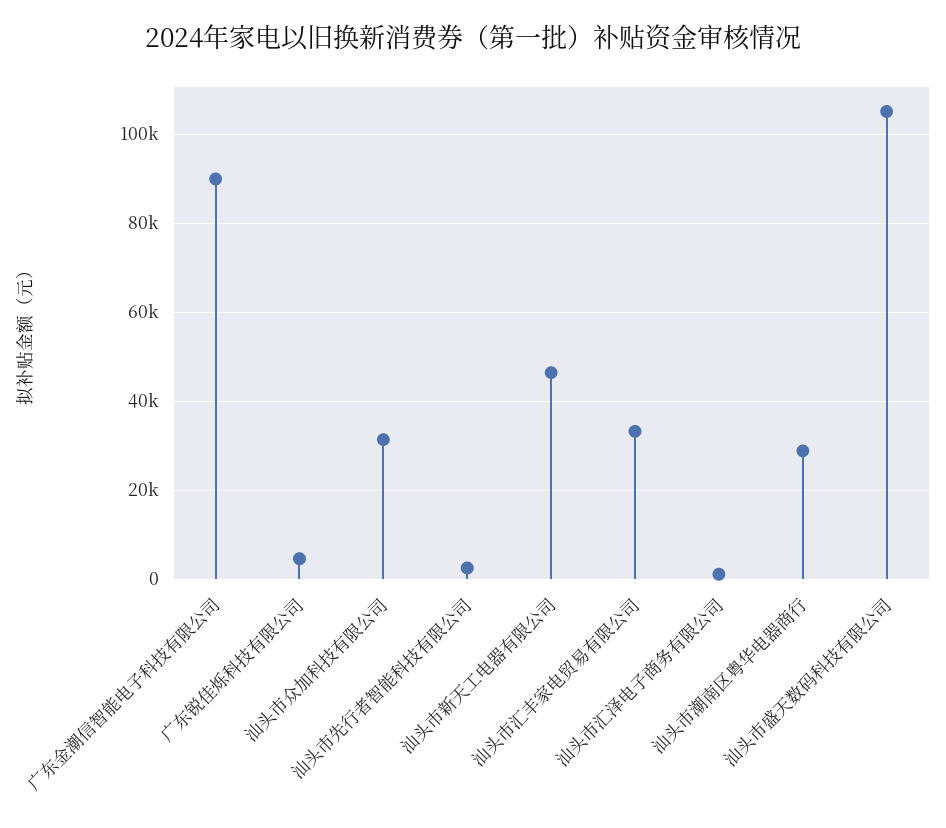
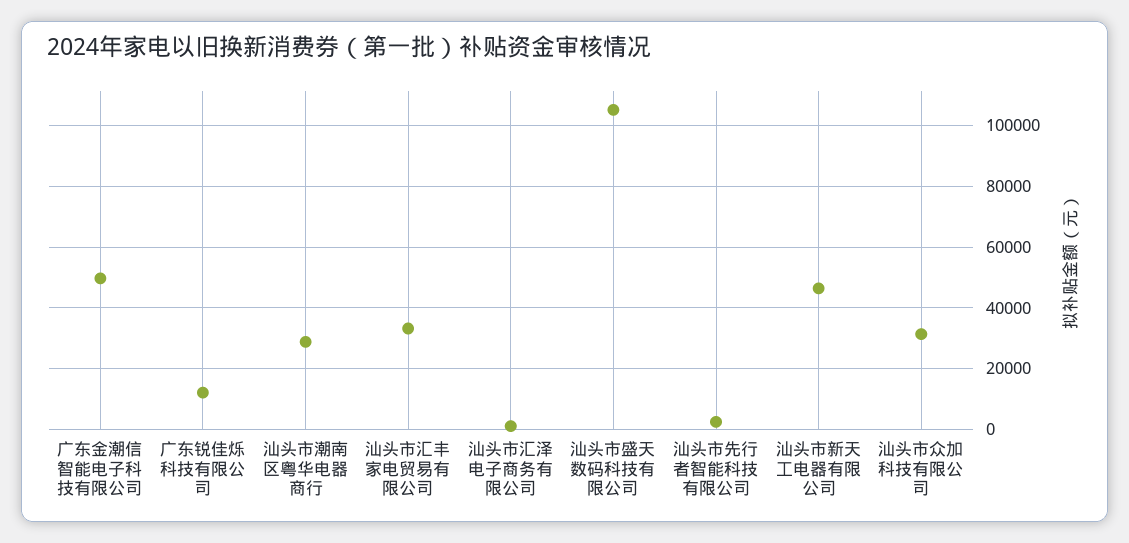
广东金潮信智能电子科技有限公司: 90000 -> 50000
广东锐佳烁科技有限公司: 4000 -> 12000

